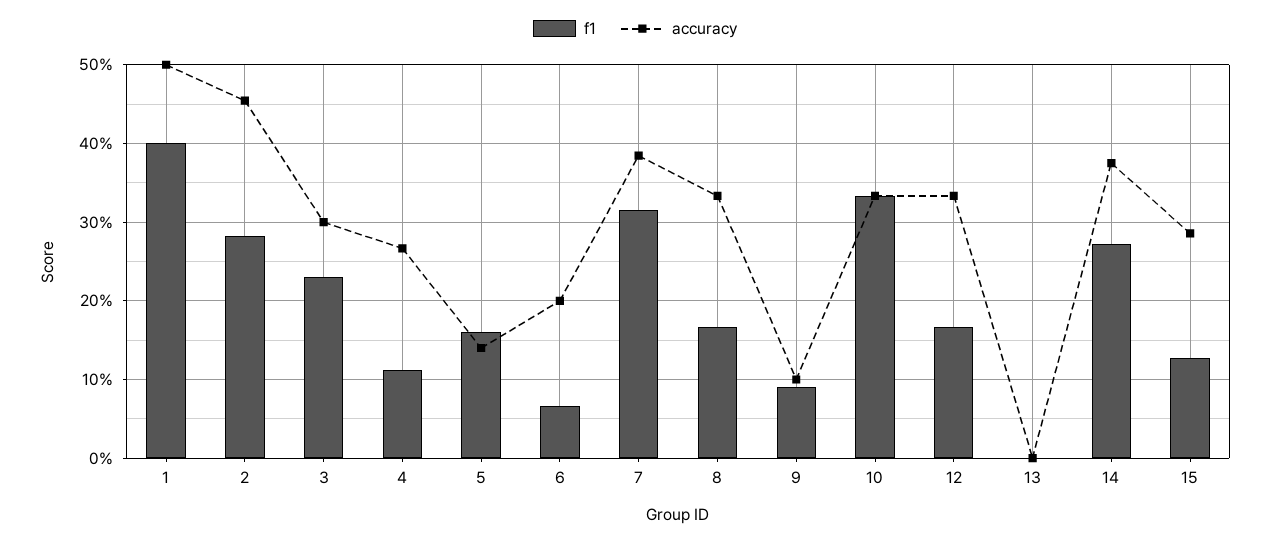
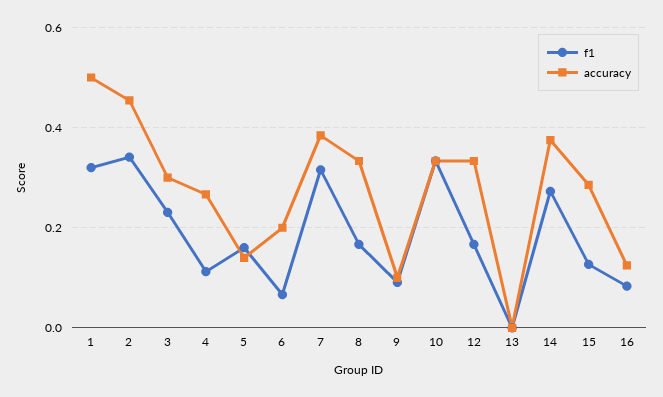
f1, 1: 0.4 -> 0.32
f1, 2: 0.28 -> 0.34
f1, 16: none -> 0.08
accuracy, 16: none -> 0.12

